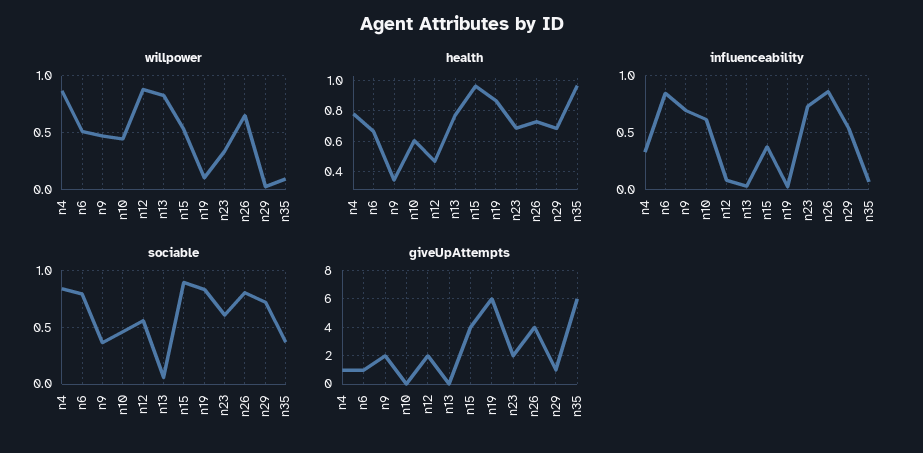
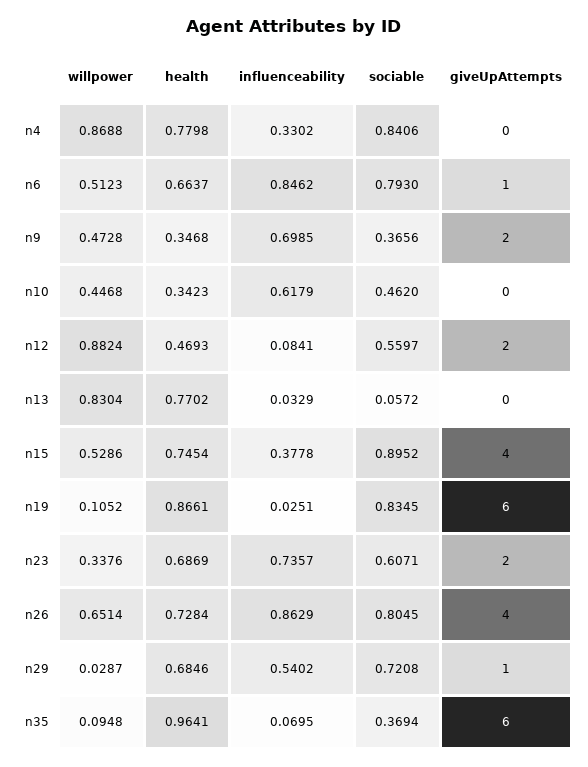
health, n10: 0.6 -> 0.3423
health, n15: 0.95 -> 0.7454
giveUpAttempts, n4: 1 -> 0

